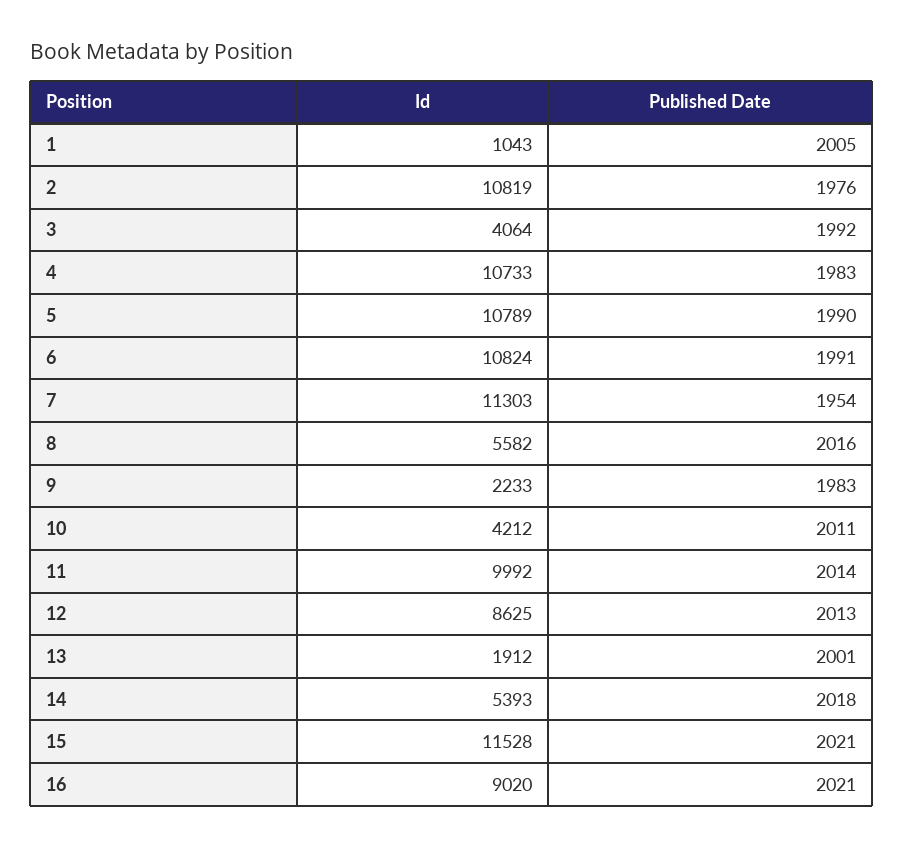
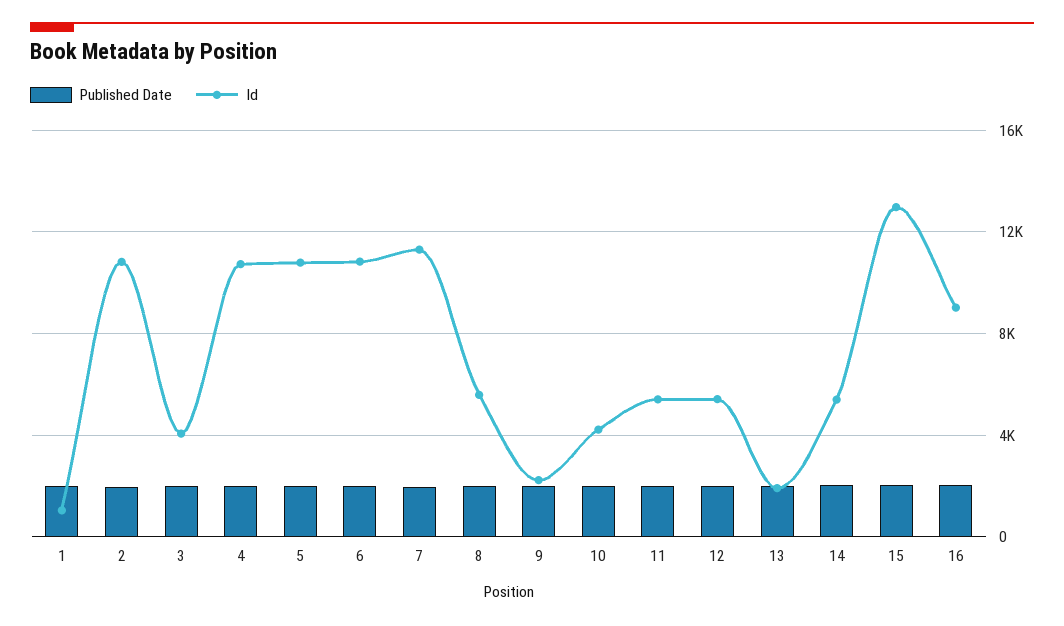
Id, 11: 9992 -> 5500
Id, 12: 8625 -> 5500
Id, 15: 11528 -> 13000

